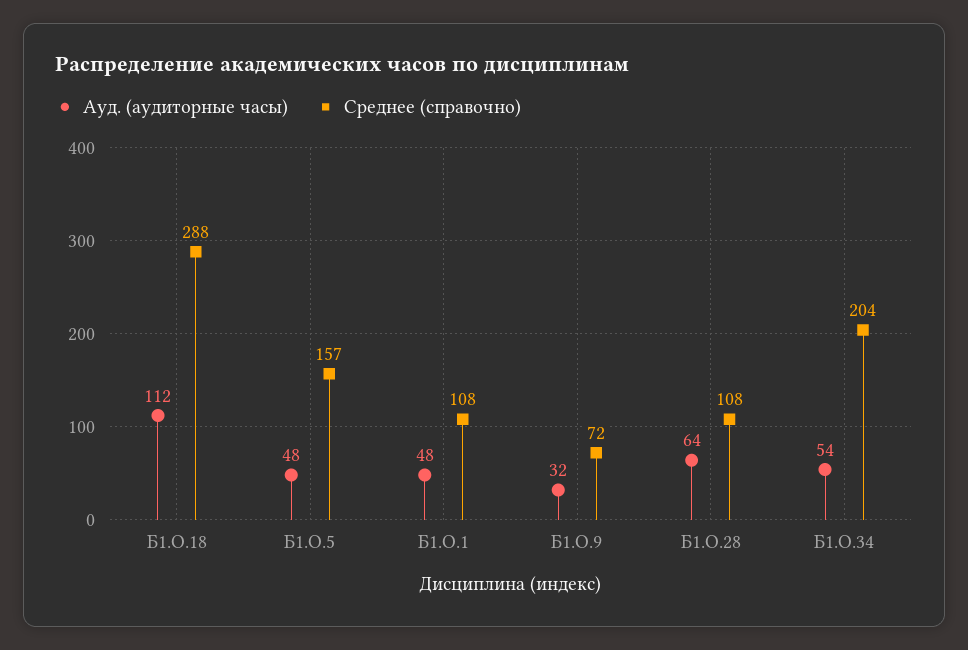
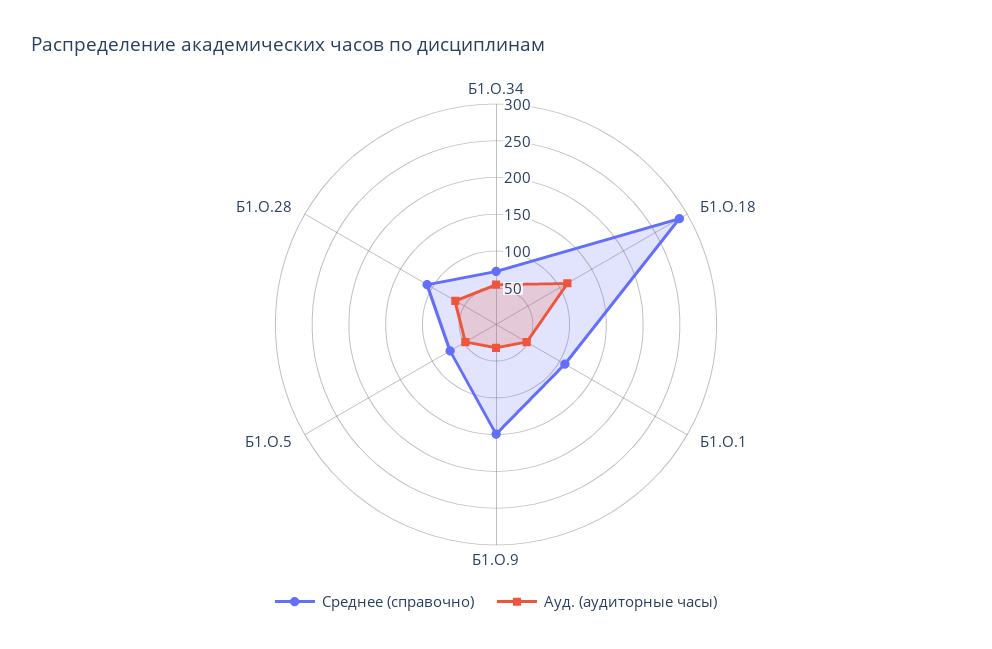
Среднее (справочно), Б1.О.5: 157 -> 75
Среднее (справочно), Б1.О.9: 72 -> 150
Среднее (справочно), Б1.О.34: 204 -> 75

